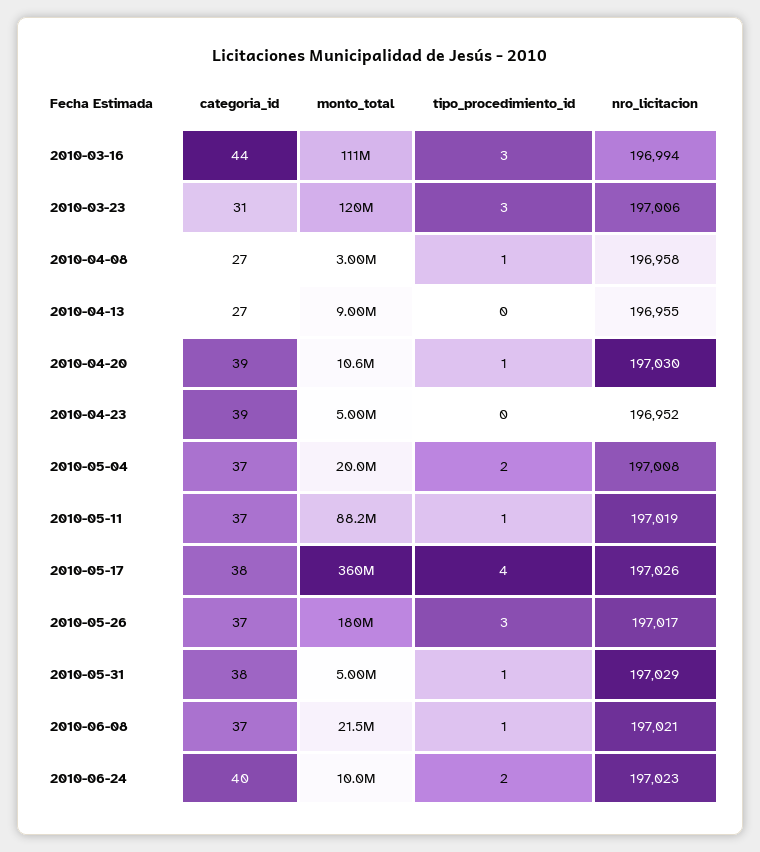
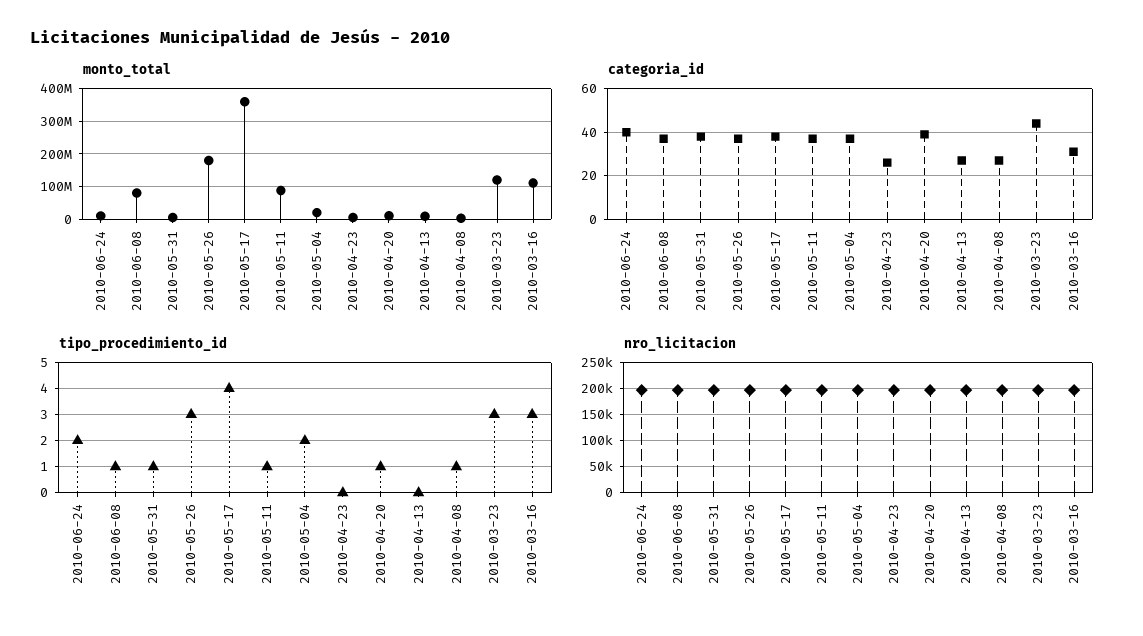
categoria_id, 2010-03-16: 44 -> 30
categoria_id, 2010-03-23: 31 -> 45
categoria_id, 2010-04-23: 39 -> 25
monto_total, 2010-06-08: 21500000 -> 80000000

